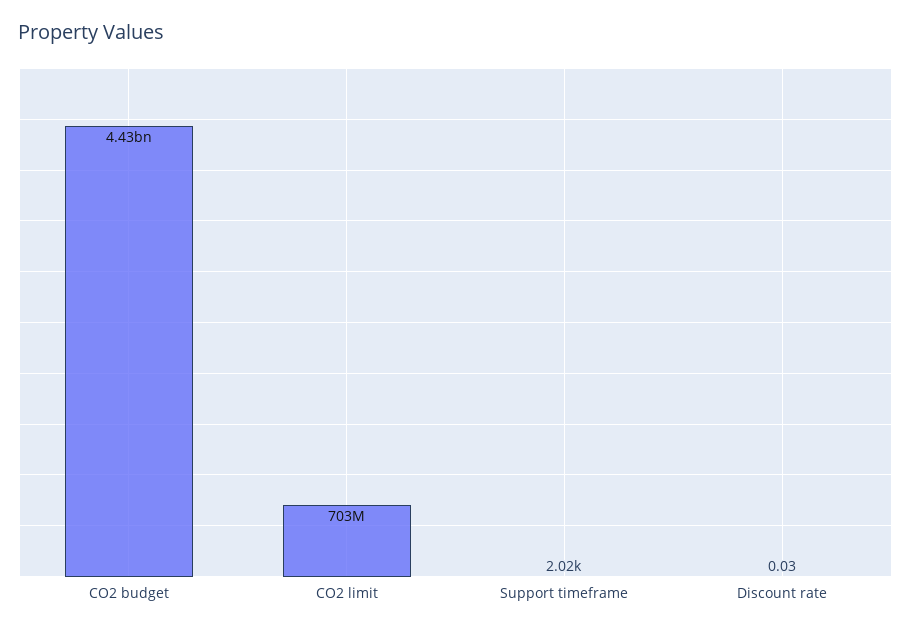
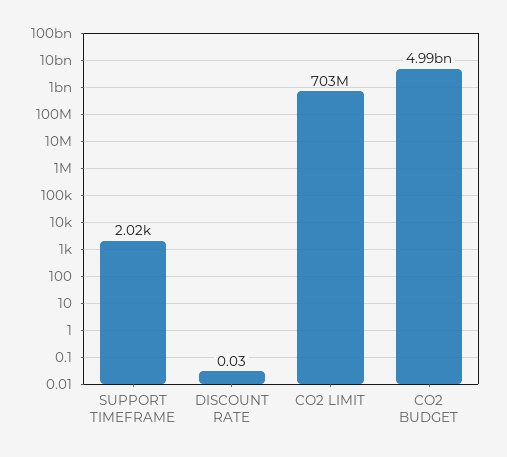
CO2 budget: 4430000000 -> 4990000000

